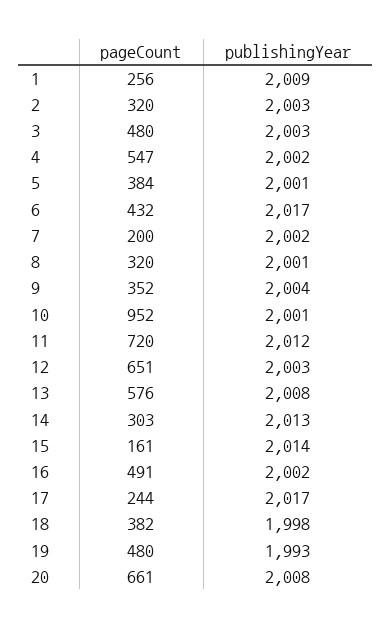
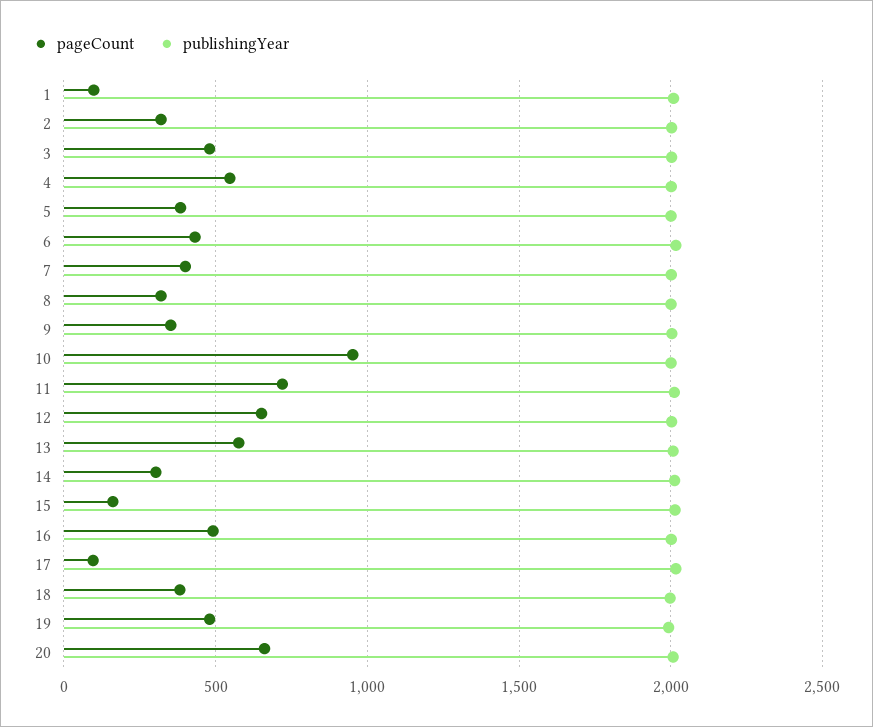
pageCount, 1: 256 -> 100
pageCount, 7: 200 -> 400
pageCount, 17: 244 -> 100

